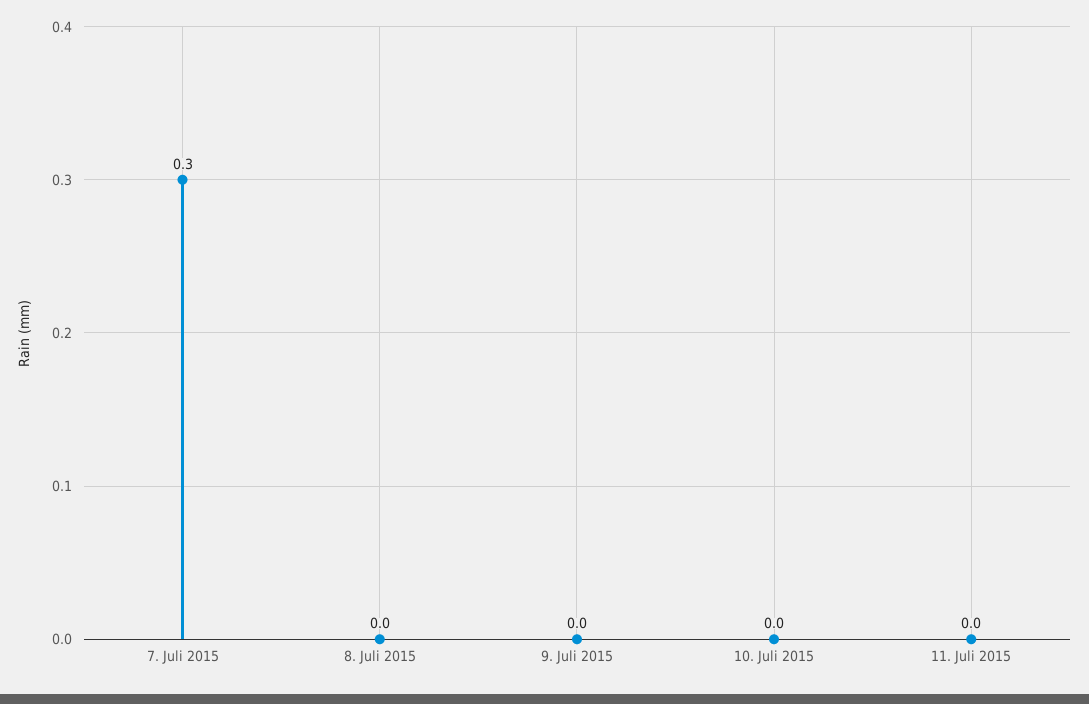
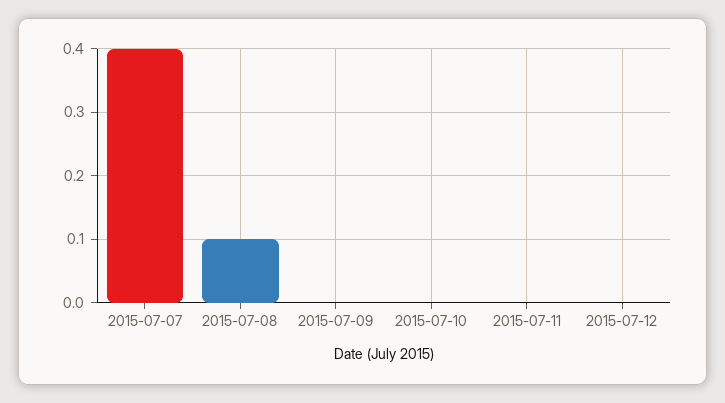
7. Juli 2015: 0.3 -> 0.4
8. Juli 2015: 0 -> 0.1
2015-07-12: none -> 0

